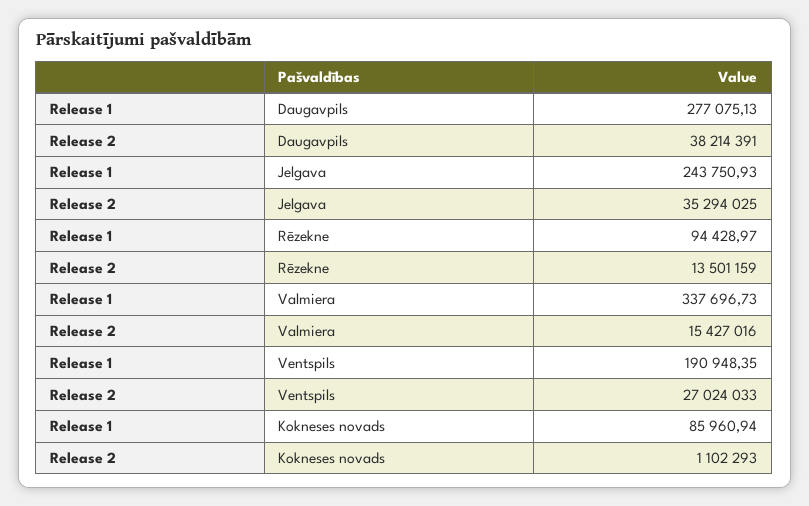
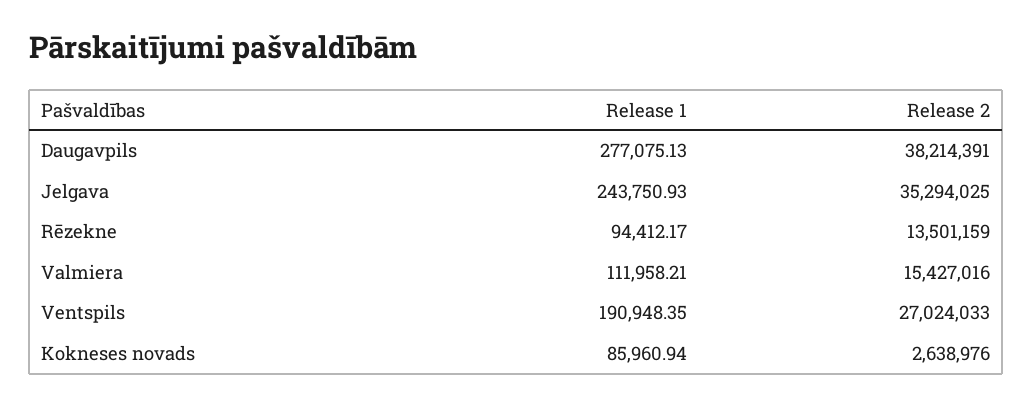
Release 1, Rēzekne: 94428.97 -> 94412.17
Release 1, Valmiera: 337696.73 -> 111958.21
Release 2, Kokneses novads: 1102293 -> 2638976

